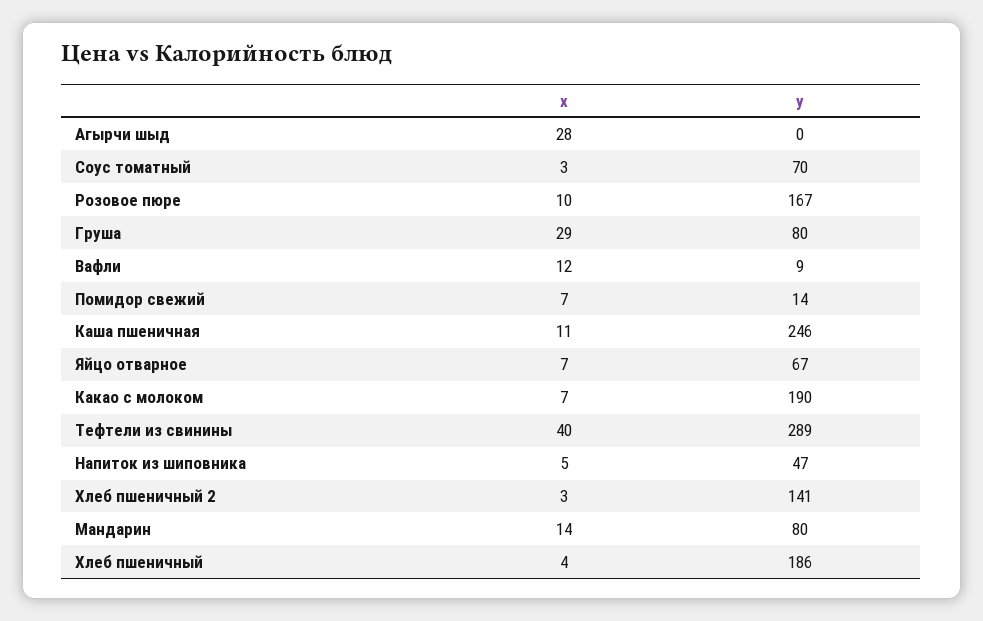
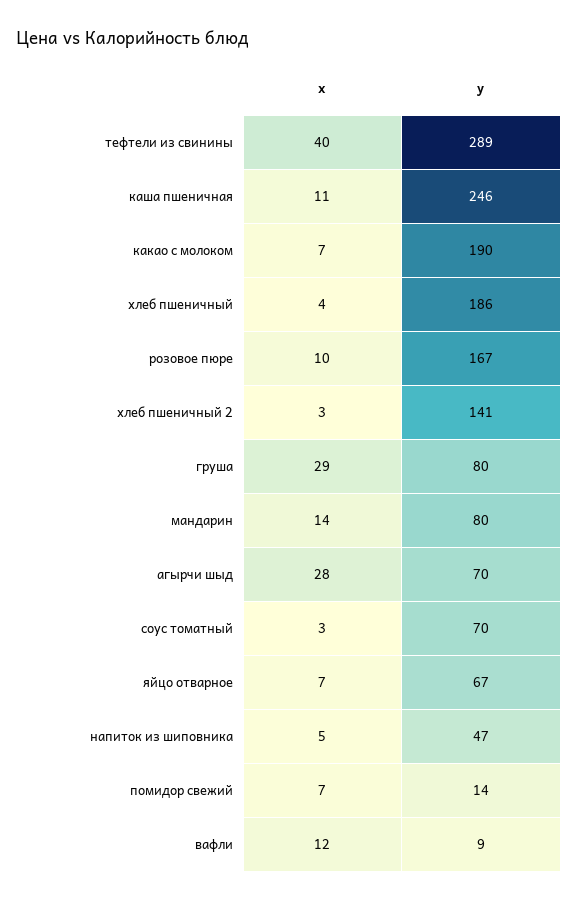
y, Агырчи шыд: 0 -> 70

